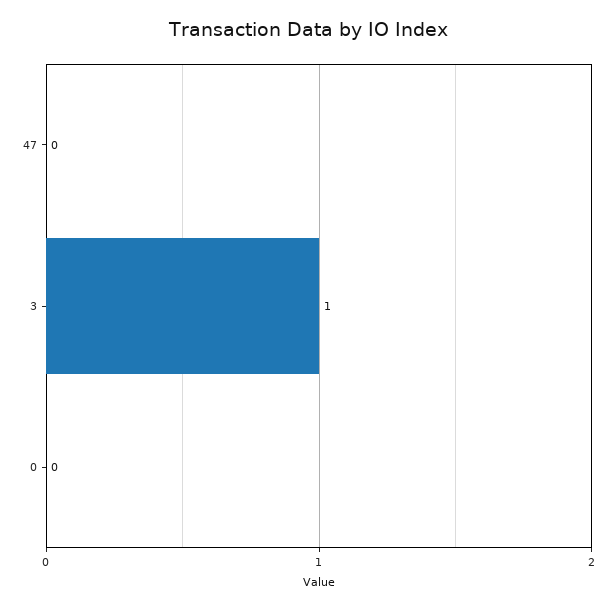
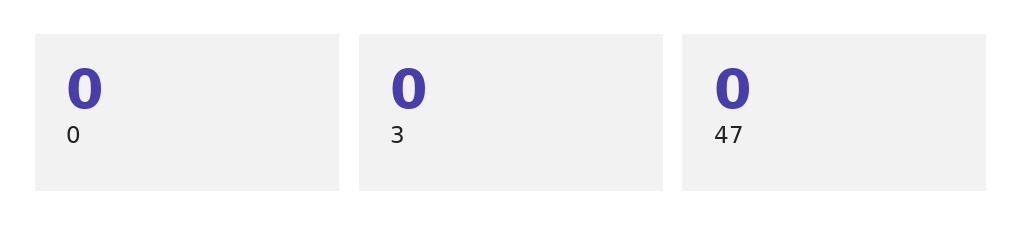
3: 1 -> 0

